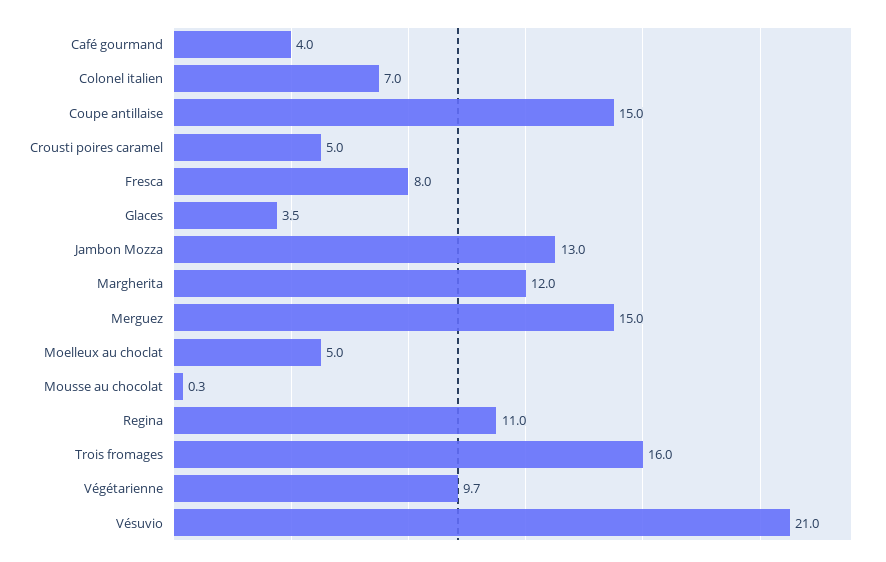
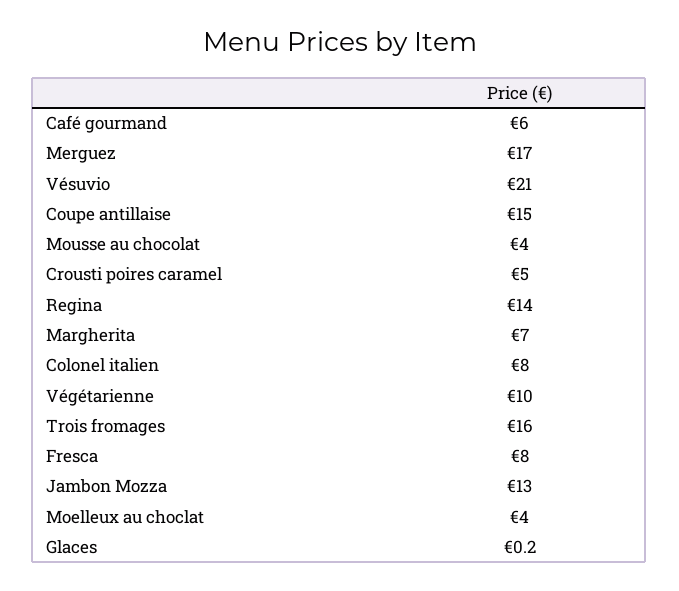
Café gourmand: 4 -> 6
Colonel italien: 7 -> 8
Glaces: 3.5 -> 0.2
Margherita: 12 -> 7
Merguez: 15 -> 17
Moelleux au choclat: 5 -> 4
Mousse au chocolat: 0.3 -> 4
Regina: 11 -> 14
Végétarienne: 9.7 -> 10

